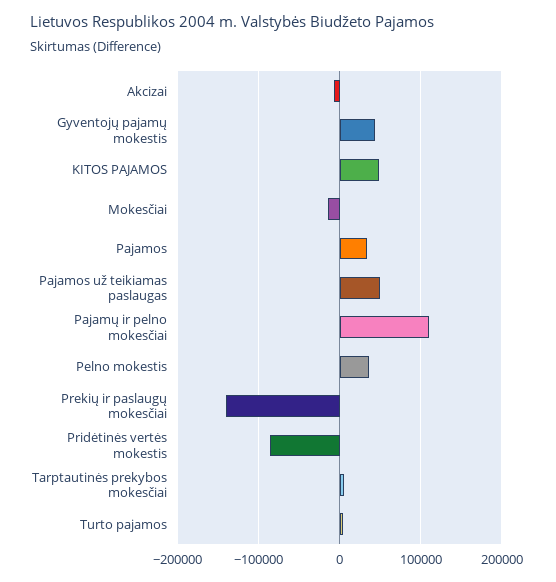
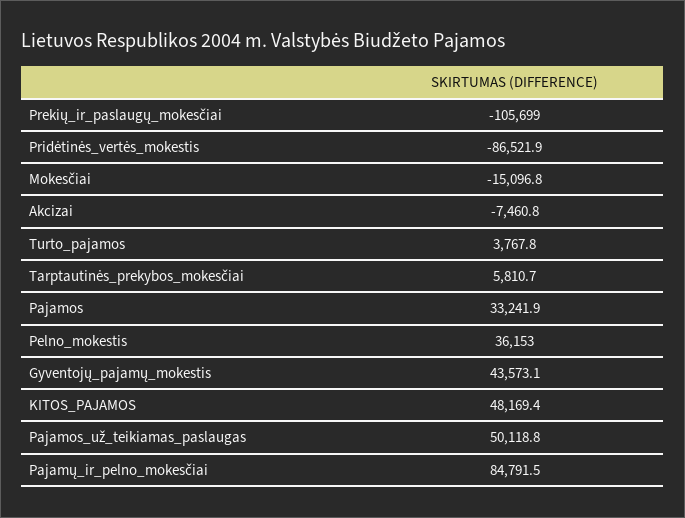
Pajamų ir pelno mokesčiai: 110000 -> 84791.5
Prekių ir paslaugų mokesčiai: -140000 -> -105699

